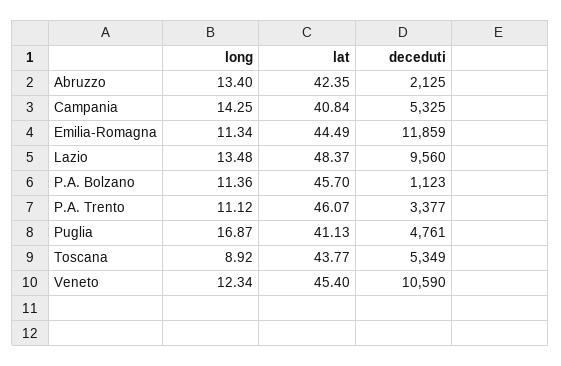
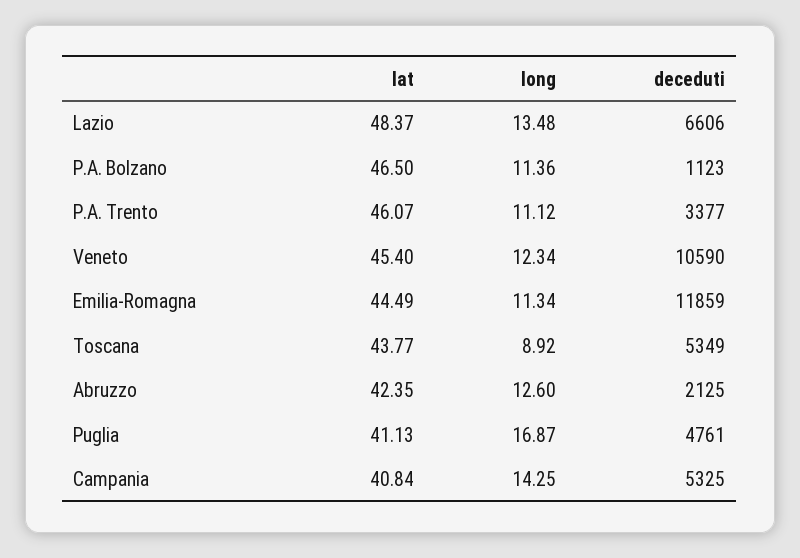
long, Abruzzo: 13.4 -> 12.6
deceduti, Lazio: 9560 -> 6606
lat, P.A. Bolzano: 45.7 -> 46.5

